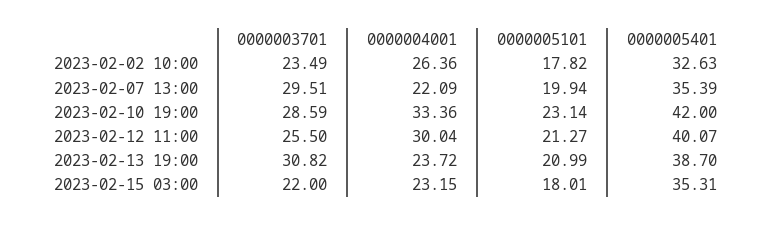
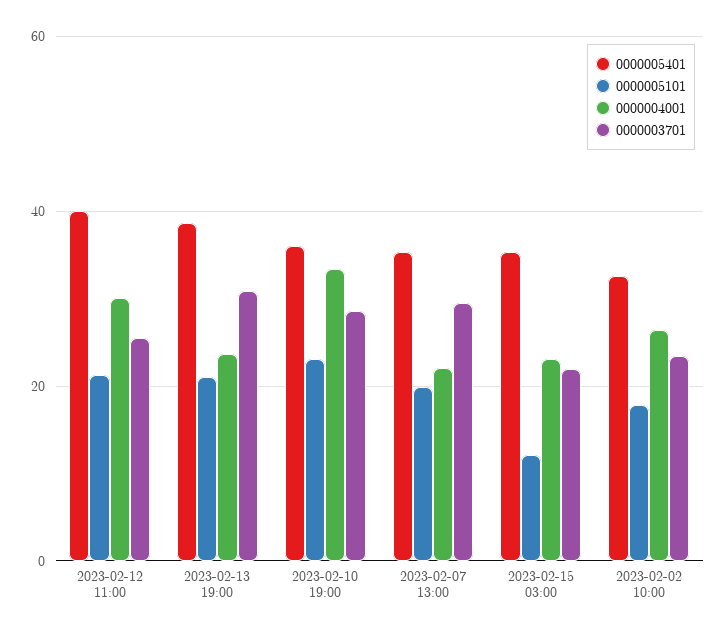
0000005401, 2023-02-10 19:00: 42 -> 36
0000005101, 2023-02-15 03:00: 18.01 -> 12

